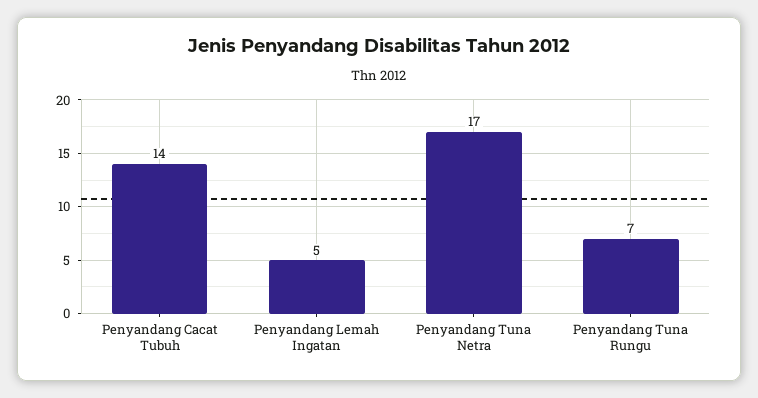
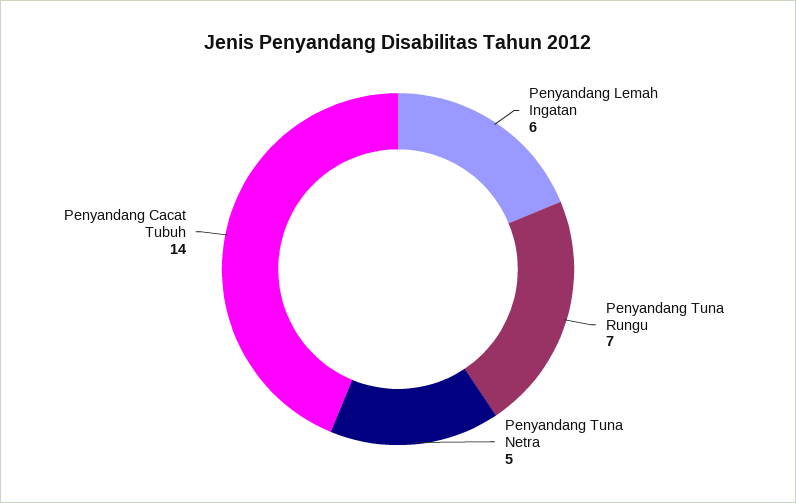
Penyandang Lemah Ingatan: 5 -> 6
Penyandang Tuna Netra: 17 -> 5

